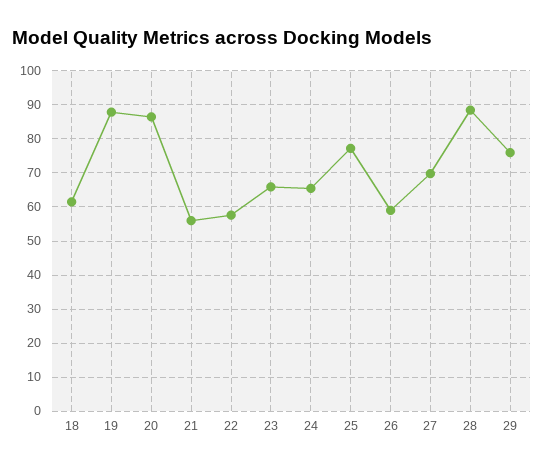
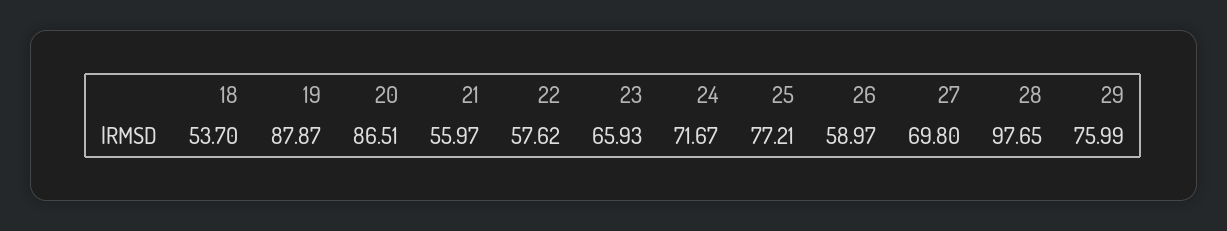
18: 62 -> 53.7
24: 66 -> 71.67
28: 88 -> 97.65

